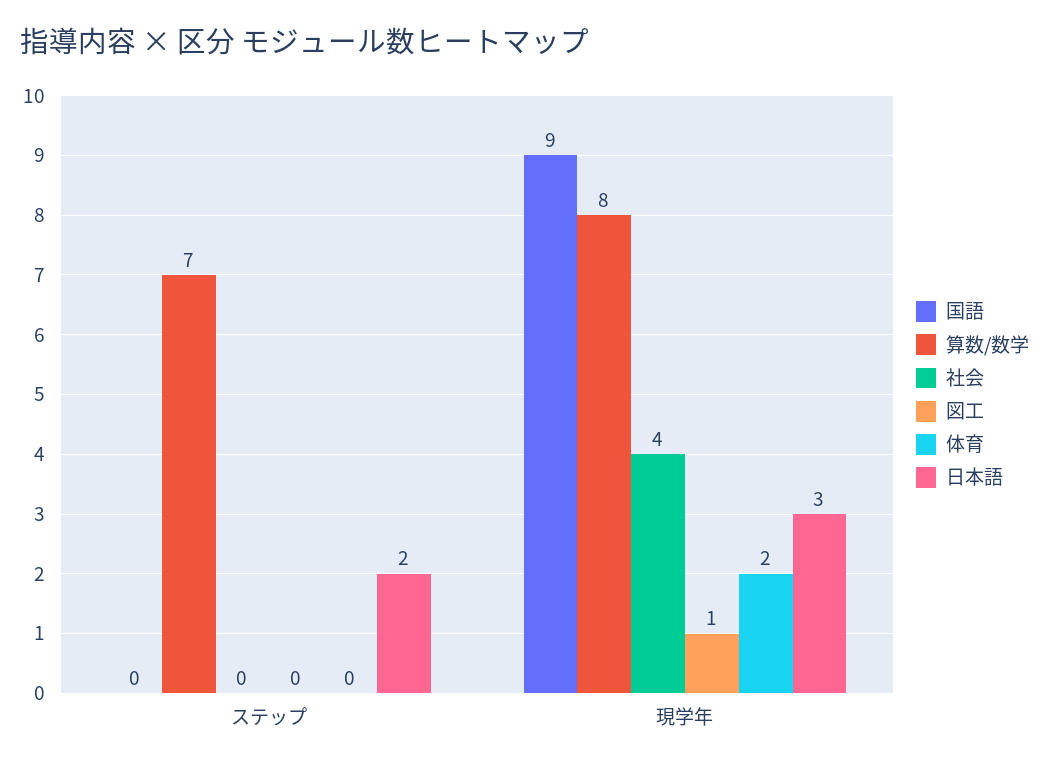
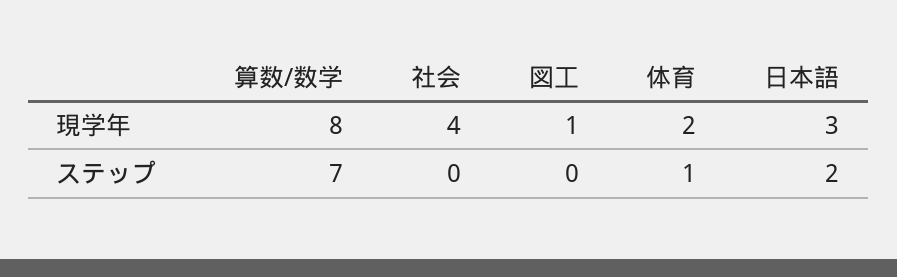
国語, ステップ: 0 -> none
体育, ステップ: 0 -> 1
国語, 現学年: 9 -> none

